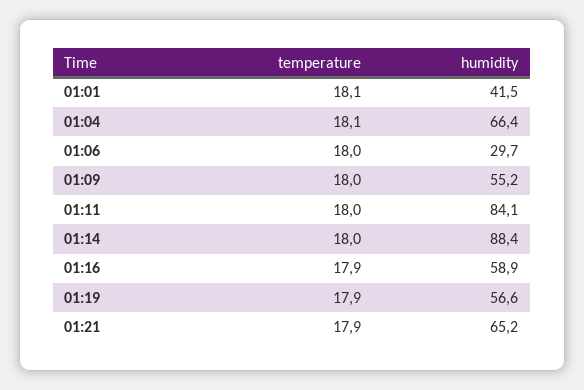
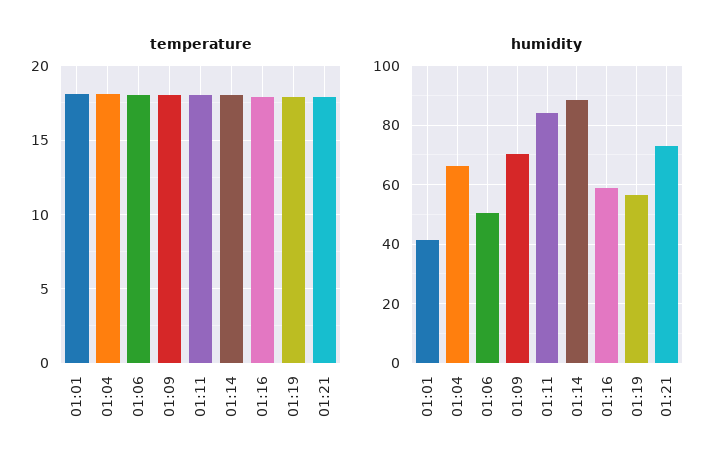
humidity, 01:06: 29.7 -> 50
humidity, 01:09: 55.2 -> 70
humidity, 01:21: 65.2 -> 72.5

